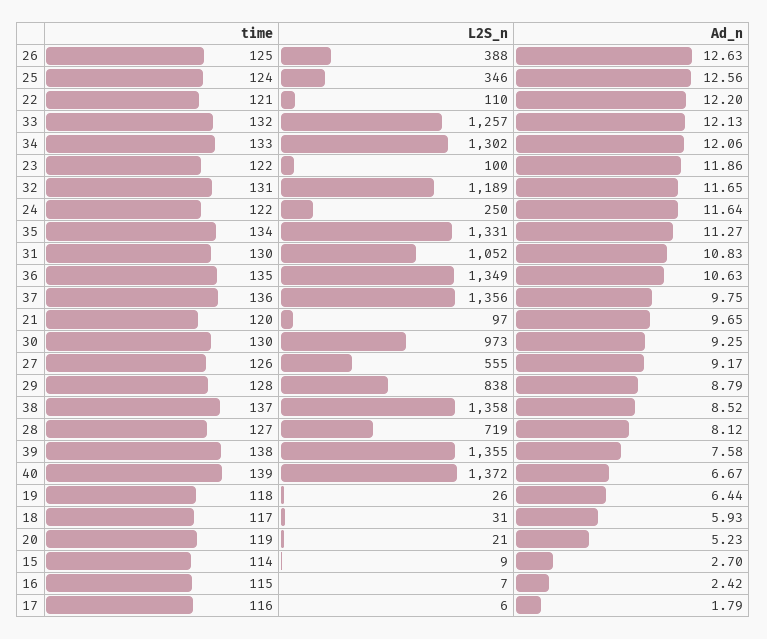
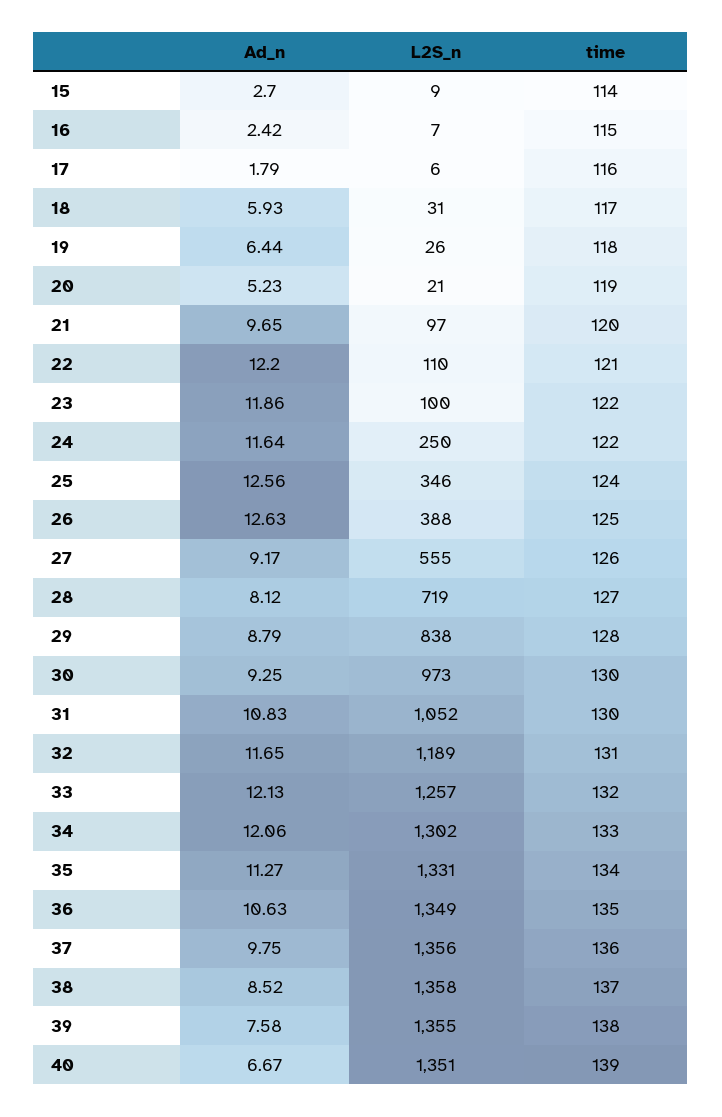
L2S_n, 40: 1372 -> 1351

